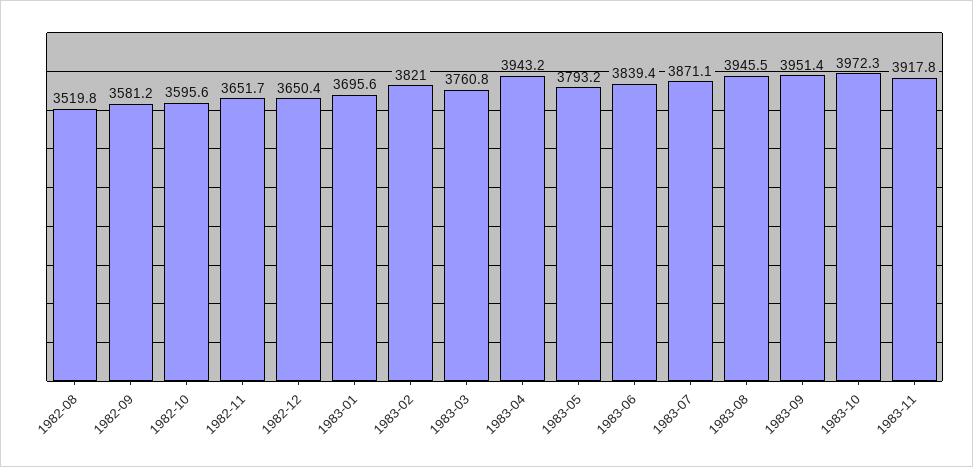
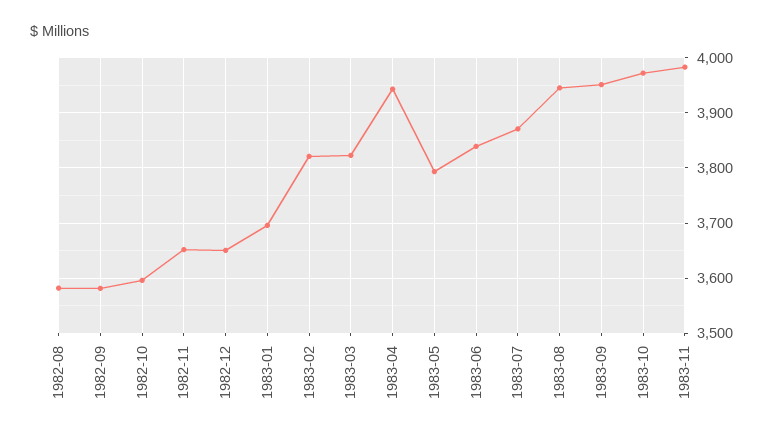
1982-08: 3519.8 -> 3580
1983-03: 3760.8 -> 3820
1983-11: 3917.8 -> 3980

